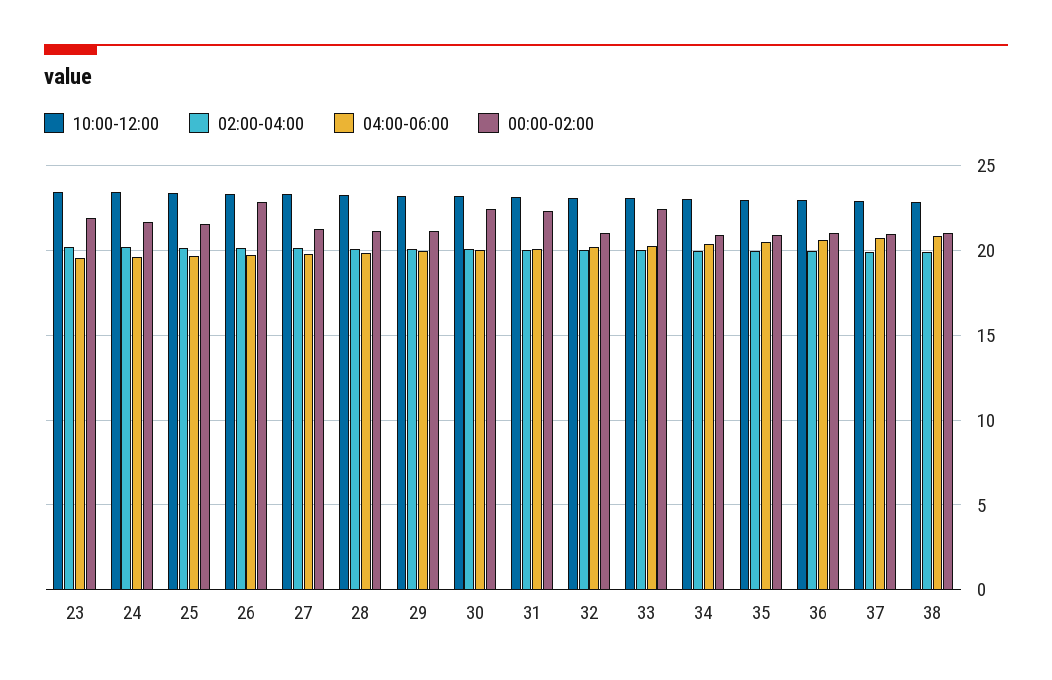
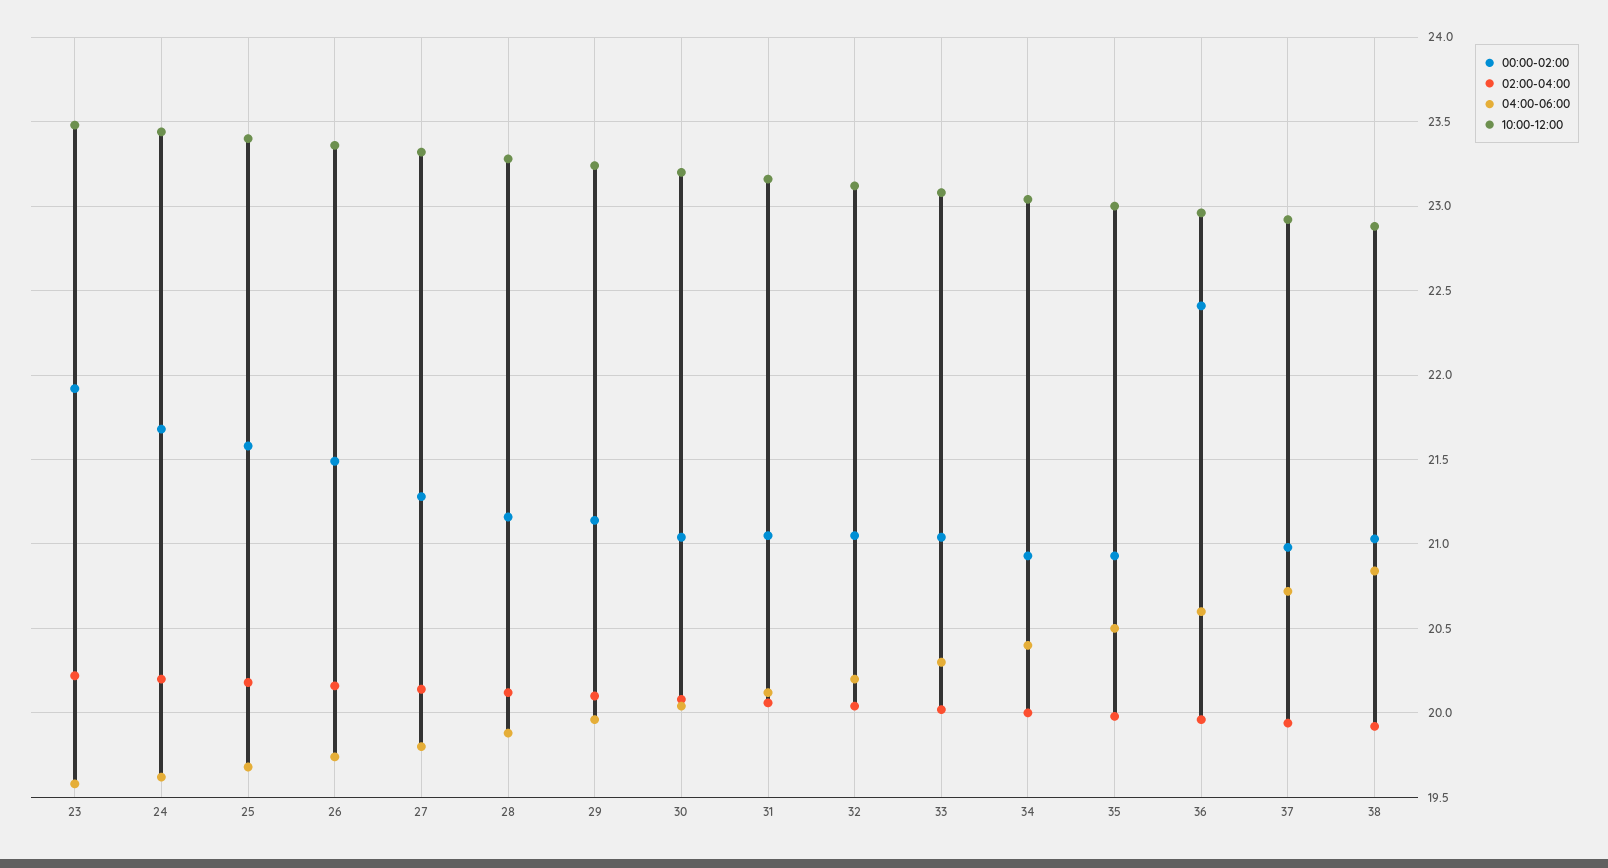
00:00-02:00, 26: 23 -> 21.5
00:00-02:00, 30: 22.5 -> 21.05
00:00-02:00, 31: 22.5 -> 21.05
00:00-02:00, 33: 22.5 -> 21.05
00:00-02:00, 36: 21 -> 22.4

